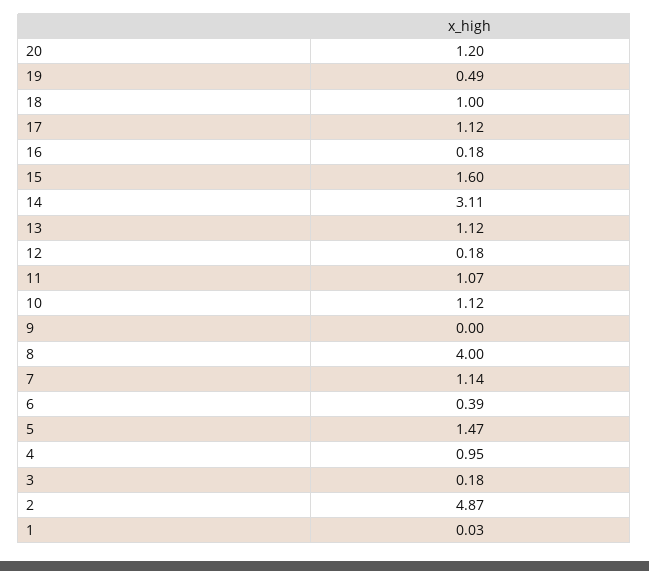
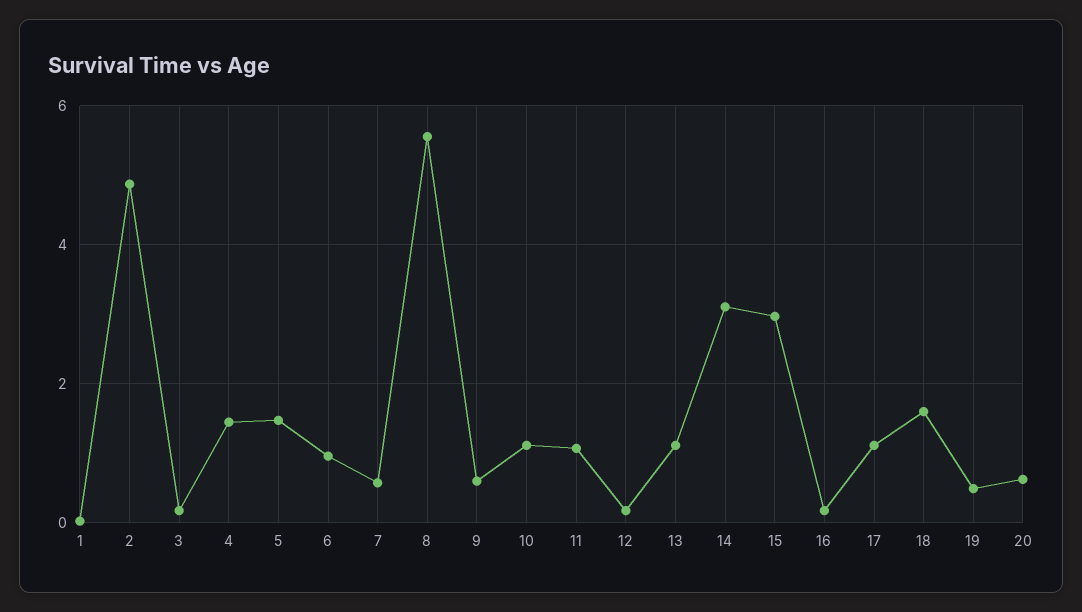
20: 1.2 -> 0.6
18: 1 -> 1.6
15: 1.6 -> 3
9: 0 -> 0.6
8: 4 -> 5.6
7: 1.14 -> 0.6
6: 0.39 -> 1
4: 0.95 -> 1.4

